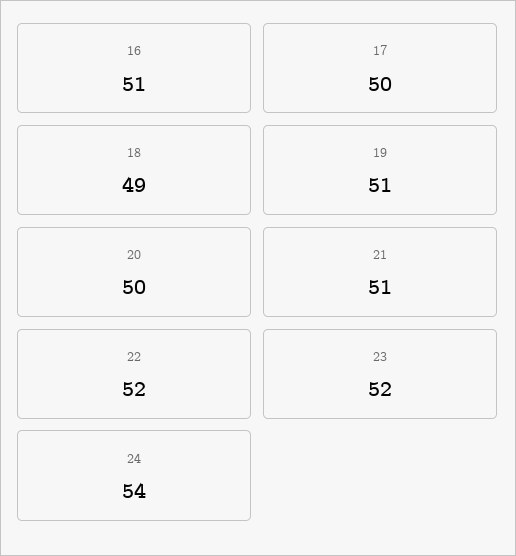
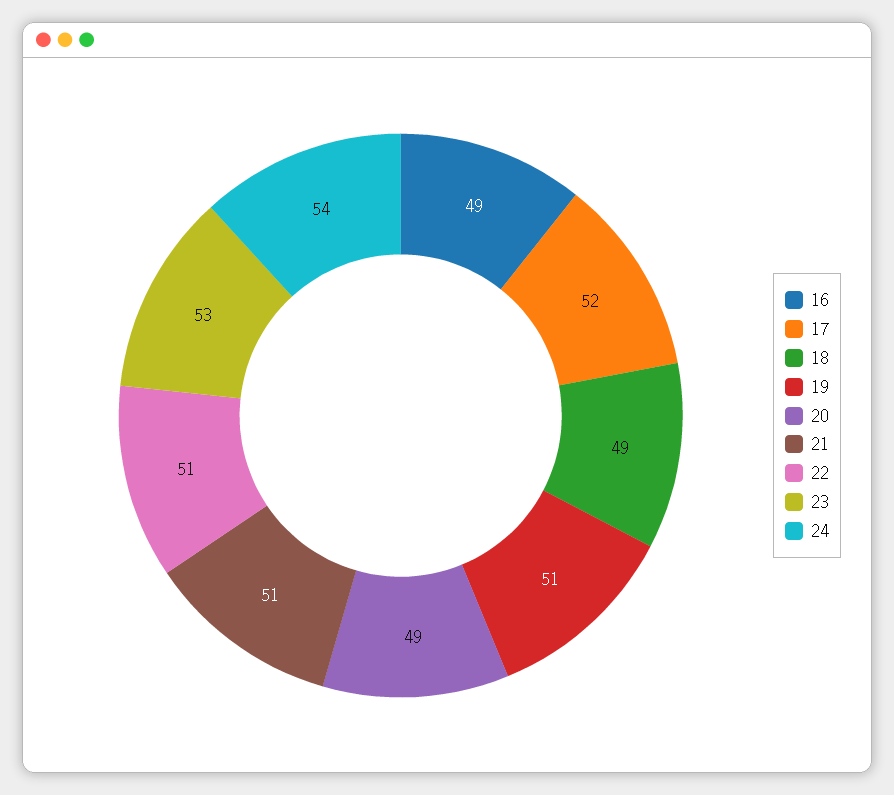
16: 51 -> 49
17: 50 -> 52
20: 50 -> 49
22: 52 -> 51
23: 52 -> 53

